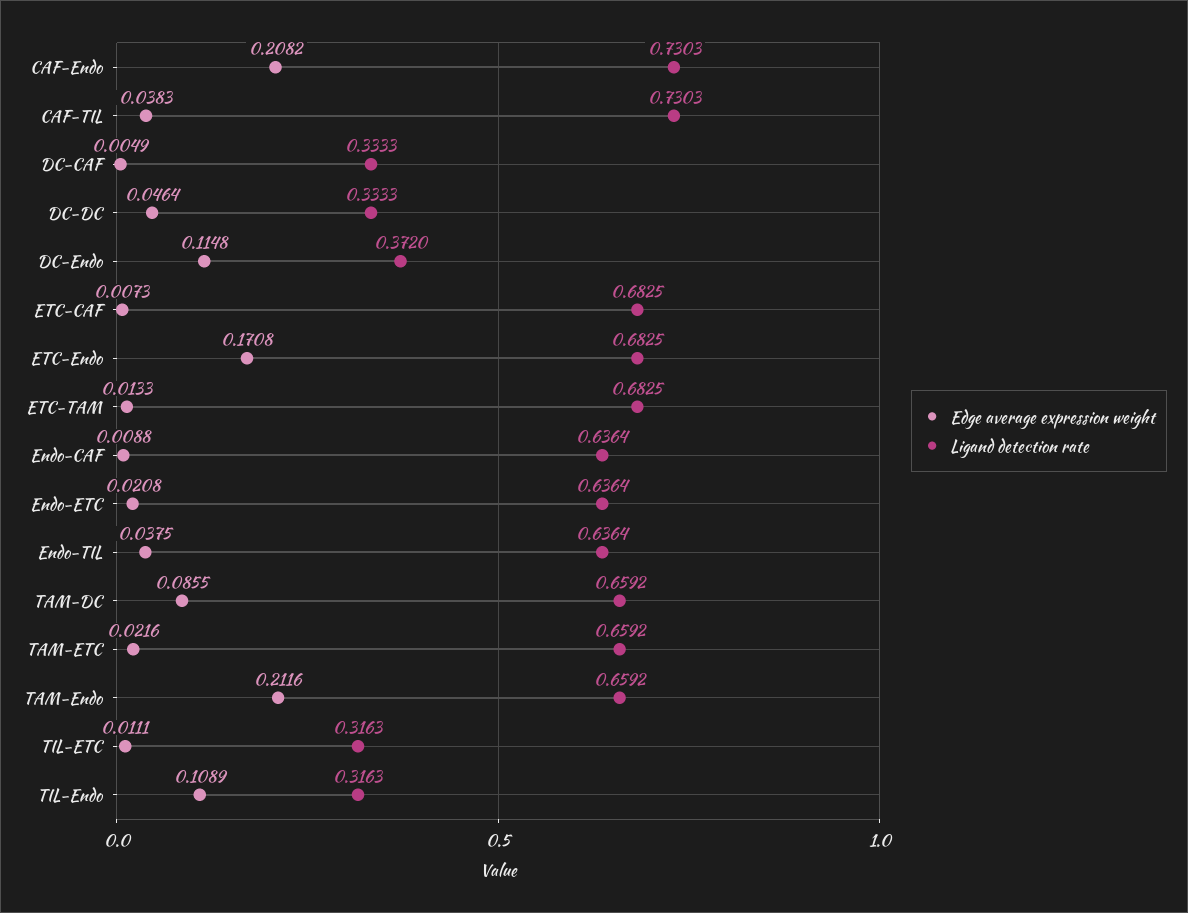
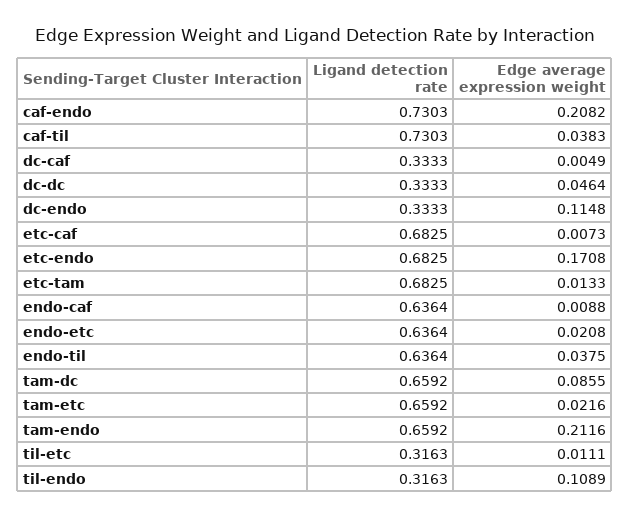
Ligand detection rate, DC-Endo: 0.372 -> 0.3333

